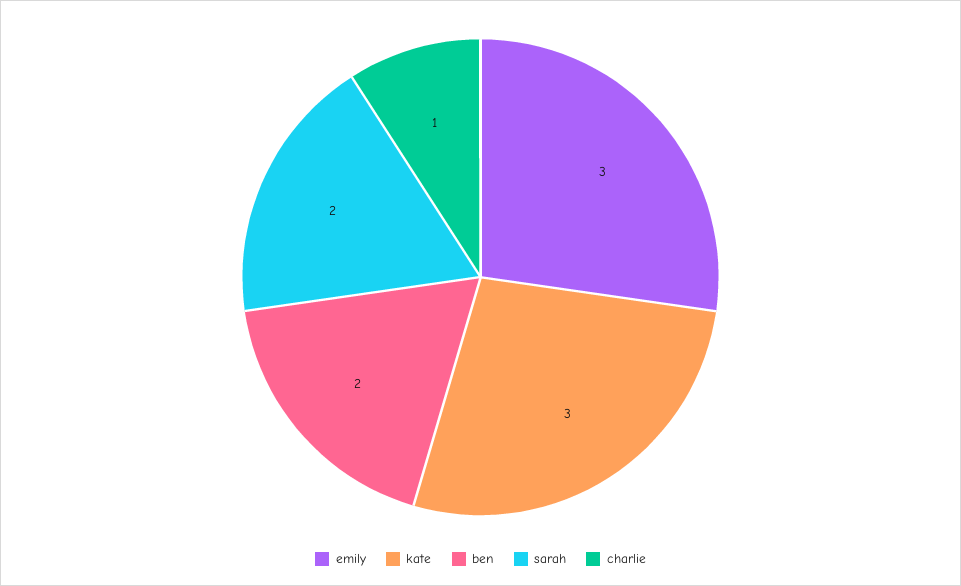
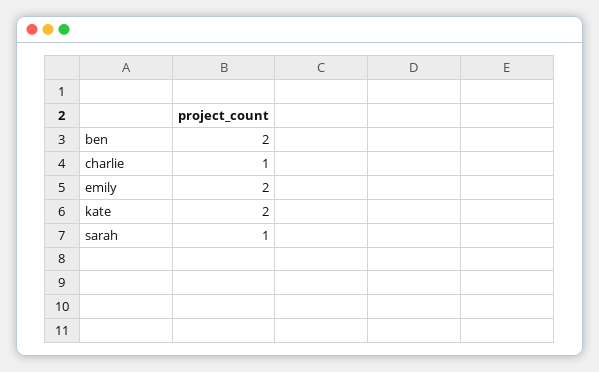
emily: 3 -> 2
kate: 3 -> 2
sarah: 2 -> 1

